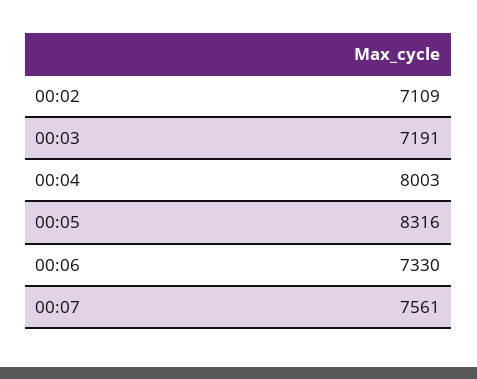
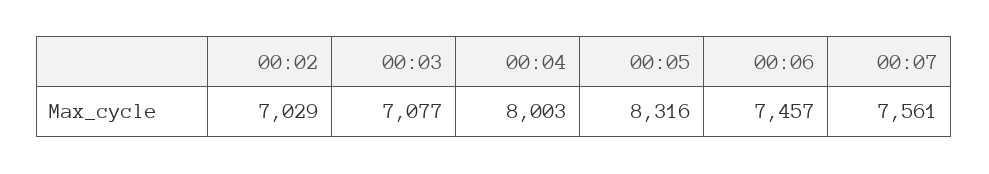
00:02: 7109 -> 7029
00:03: 7191 -> 7077
00:06: 7330 -> 7457

